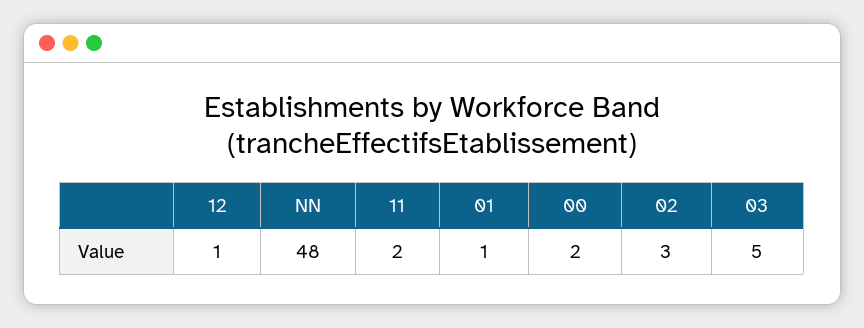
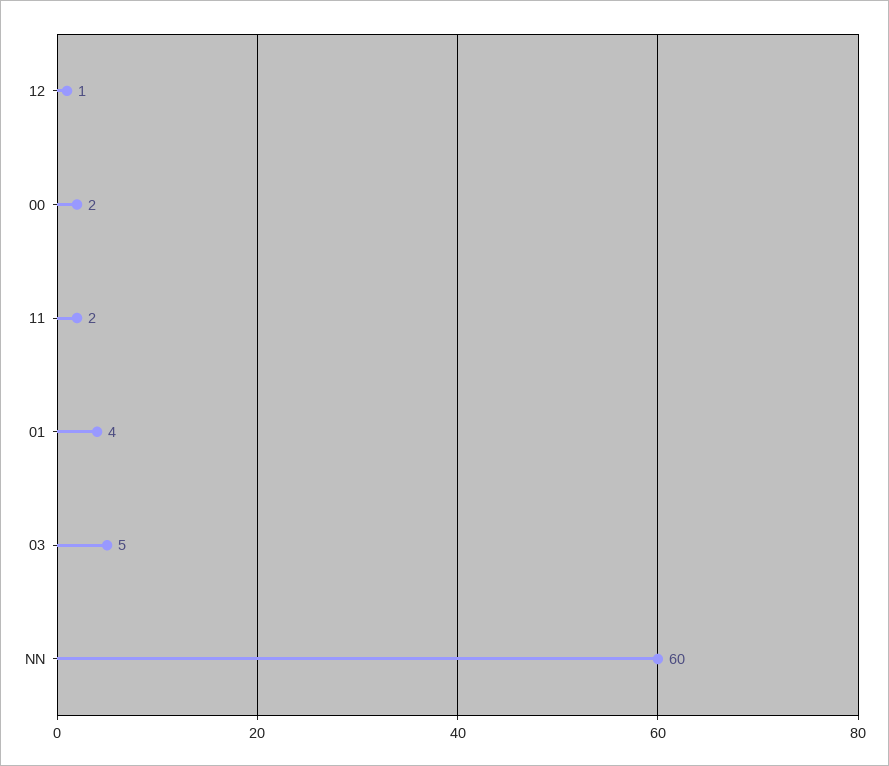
NN: 48 -> 60
01: 1 -> 4
02: 3 -> none

